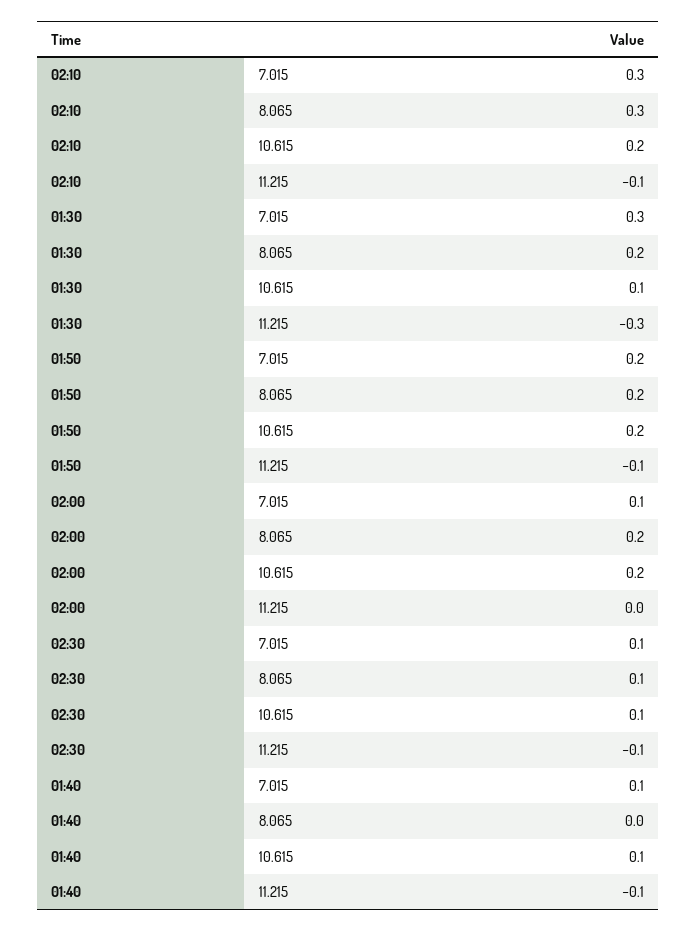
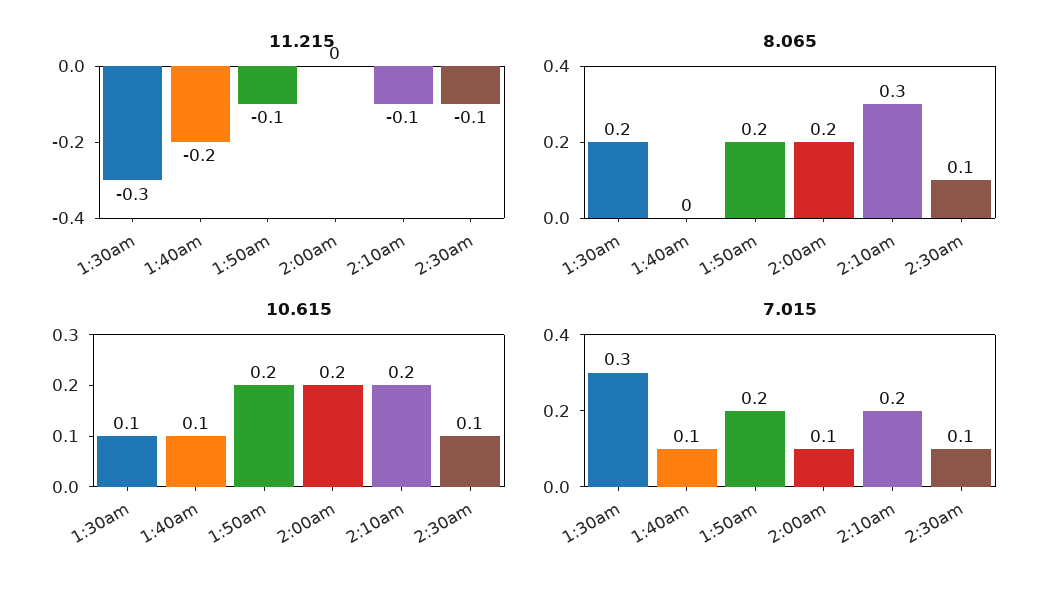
7.015, 02:10: 0.3 -> 0.2
11.215, 01:40: -0.1 -> -0.2

